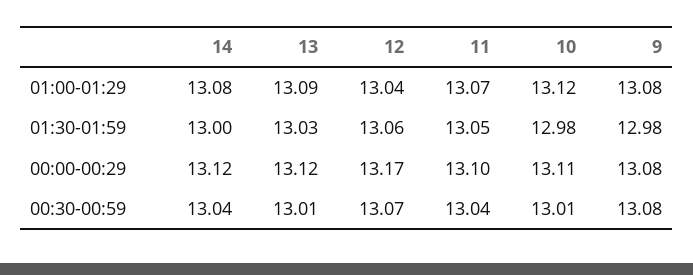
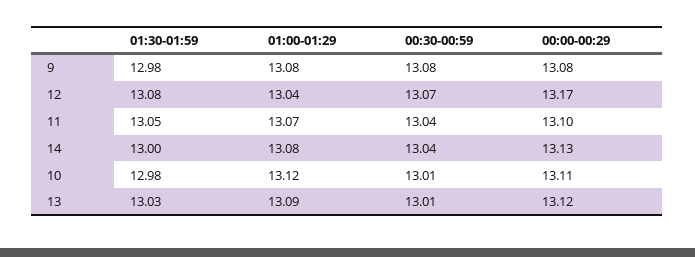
12, 01:30-01:59: 13.06 -> 13.08
14, 00:00-00:29: 13.12 -> 13.13

